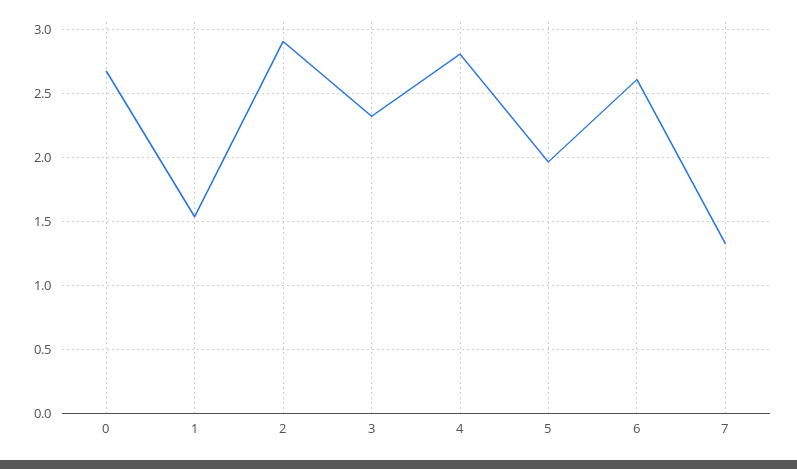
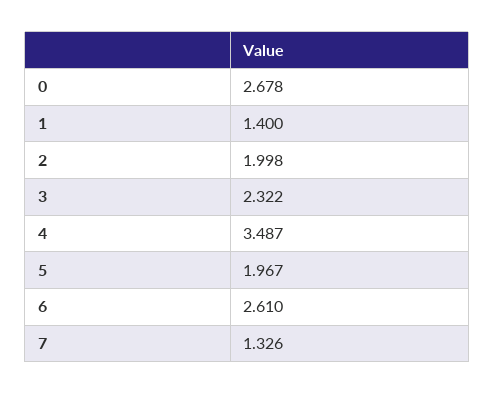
1: 1.55 -> 1.4
2: 2.9 -> 1.998
4: 2.8 -> 3.487

